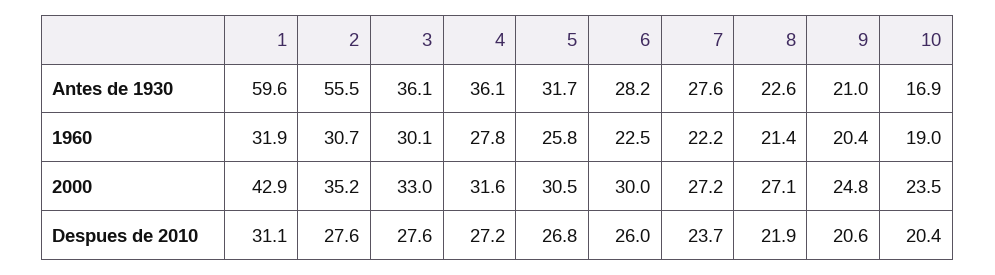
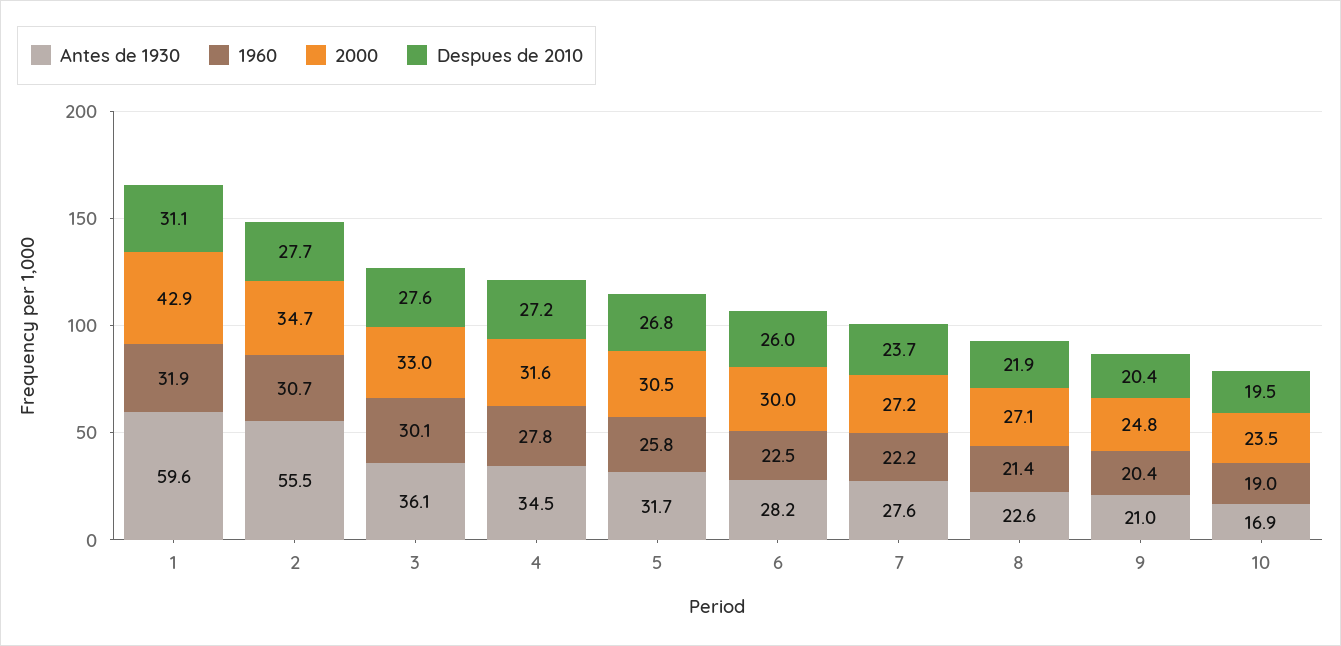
Antes de 1930, 4: 36.1 -> 34.5
2000, 2: 35.2 -> 34.7
Despues de 2010, 2: 27.6 -> 27.7
Despues de 2010, 9: 20.6 -> 20.4
Despues de 2010, 10: 20.4 -> 19.5

